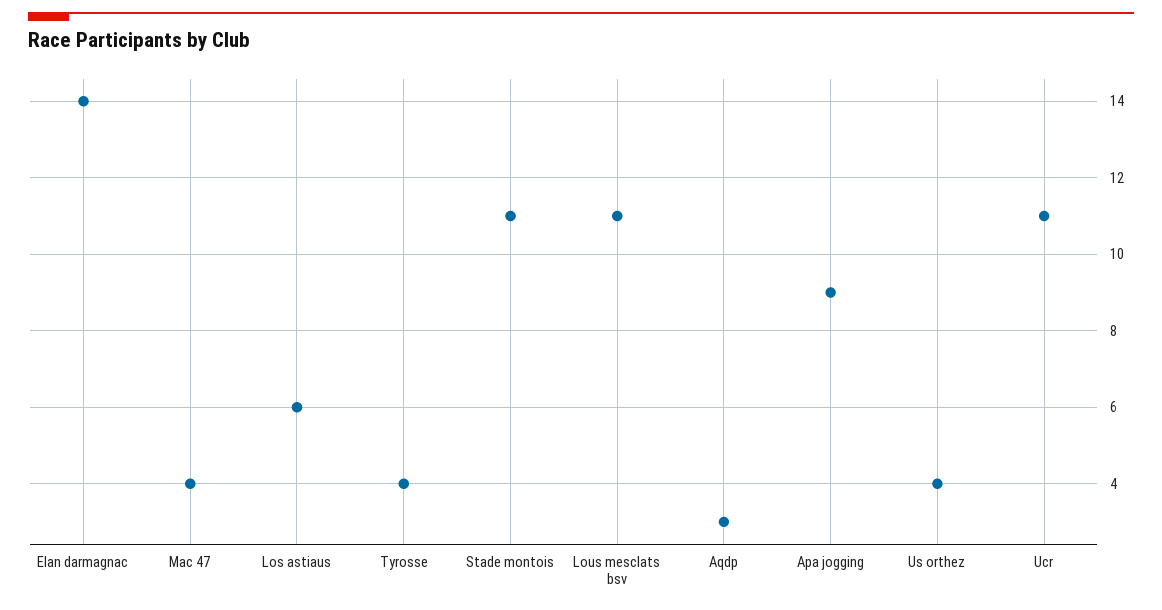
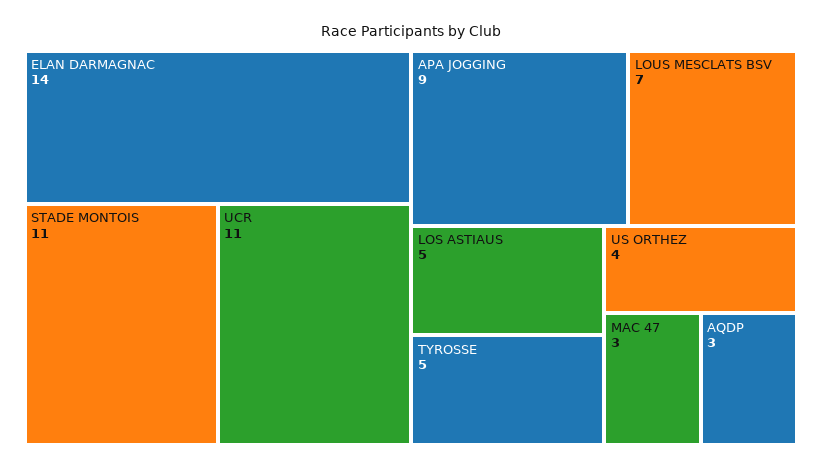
Mac 47: 4 -> 3
Los astiaus: 6 -> 5
Tyrosse: 4 -> 5
Lous mesclats bsv: 11 -> 7

